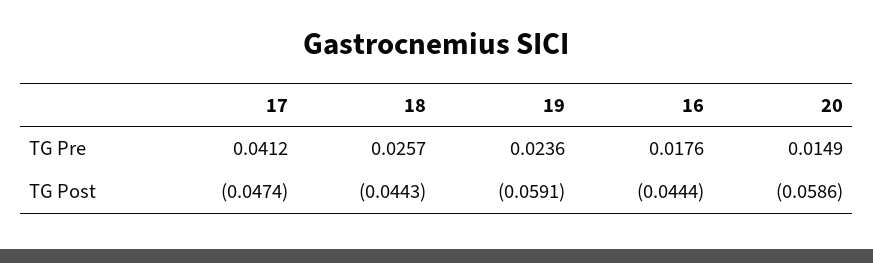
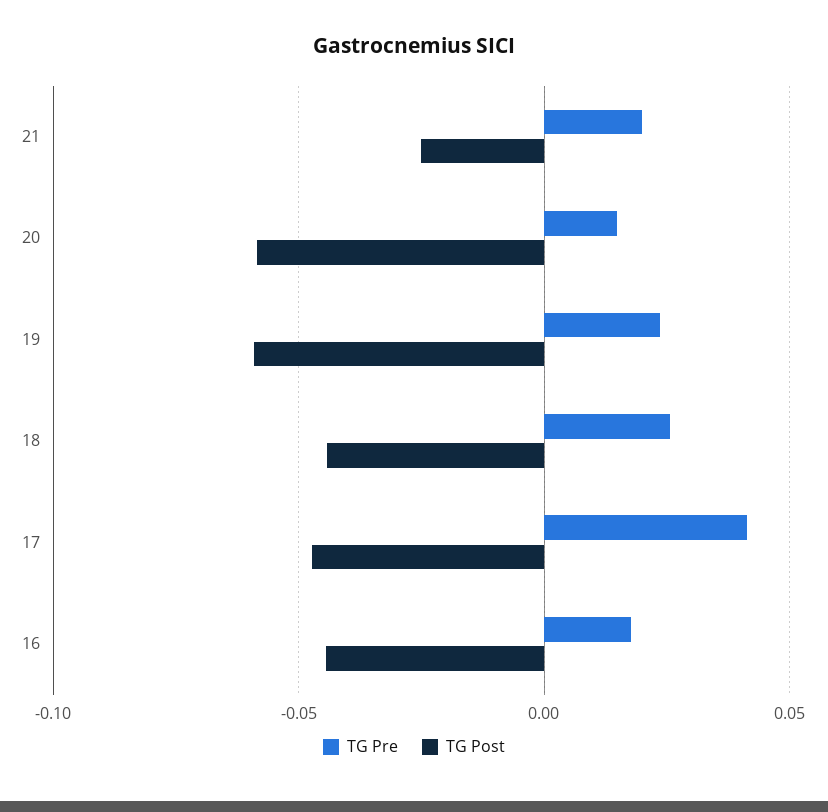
TG Pre, 21: none -> 0.02
TG Post, 21: none -> -0.025

